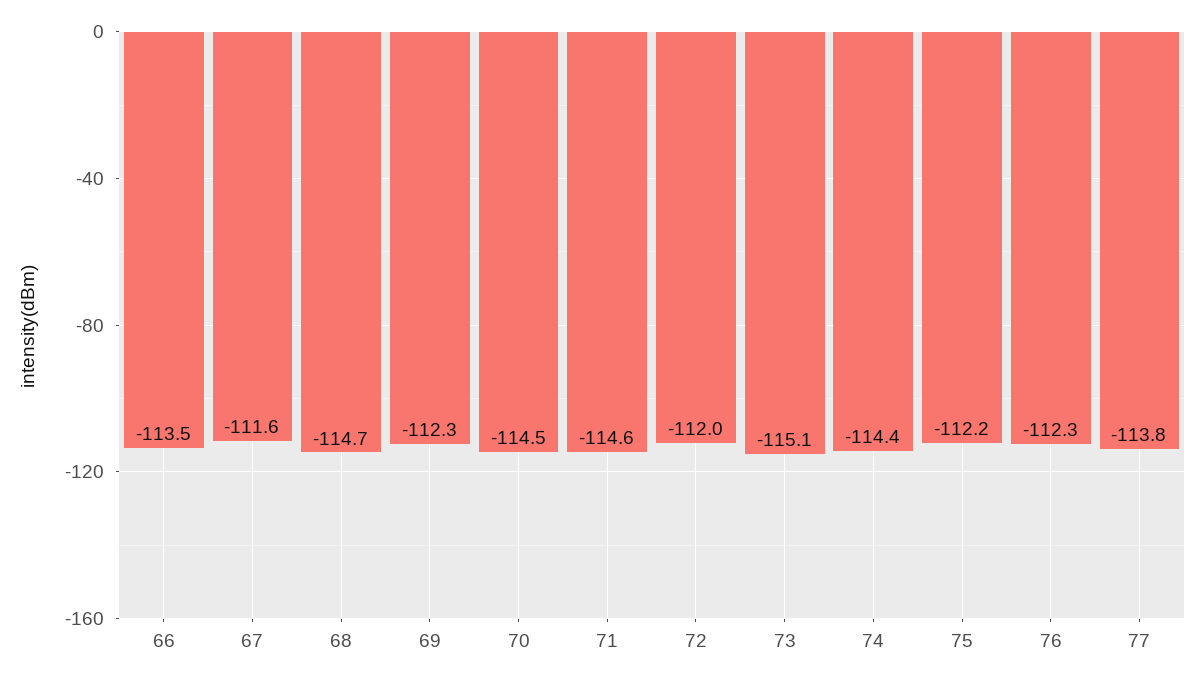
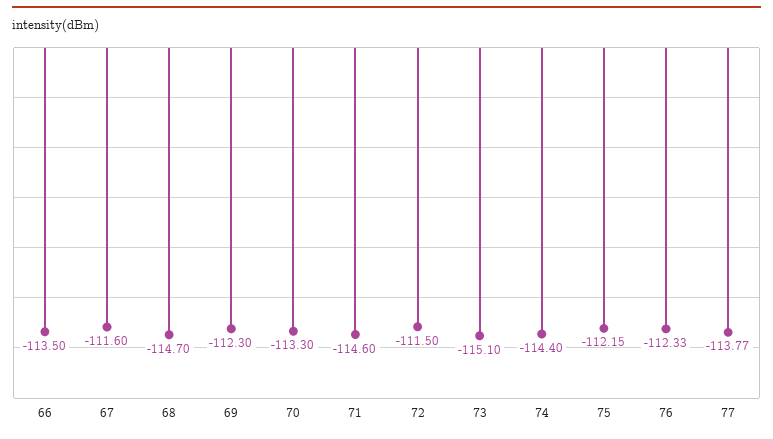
70: -114.5 -> -113.3
72: -112 -> -111.5

